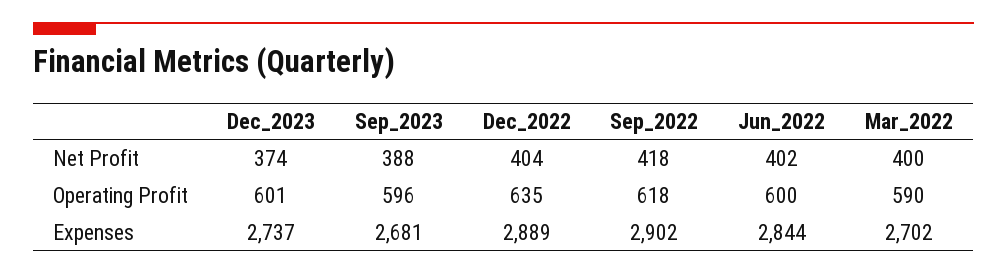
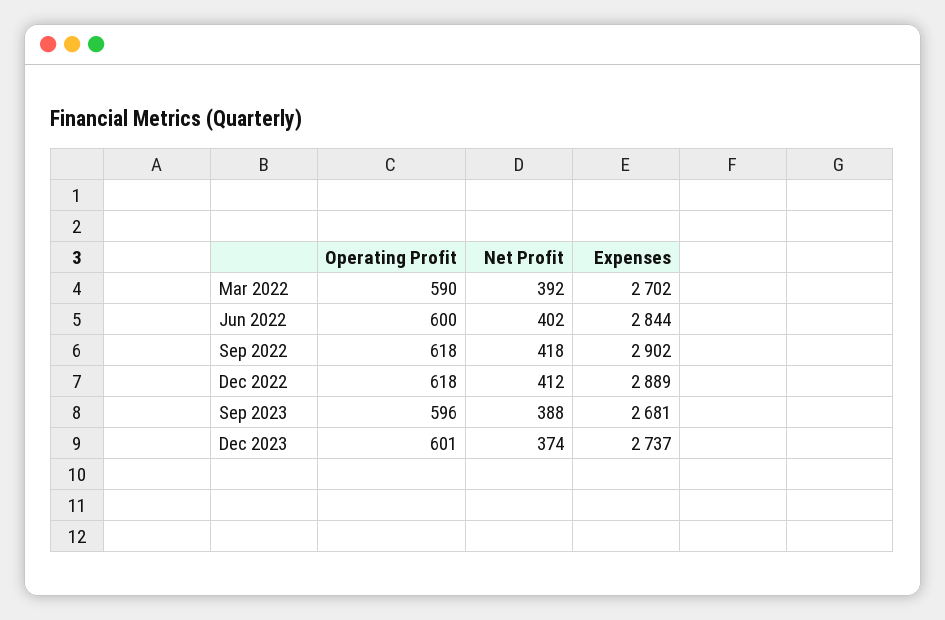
Dec_2022, Net Profit: 404 -> 412
Mar_2022, Net Profit: 400 -> 392
Dec_2022, Operating Profit: 635 -> 618

